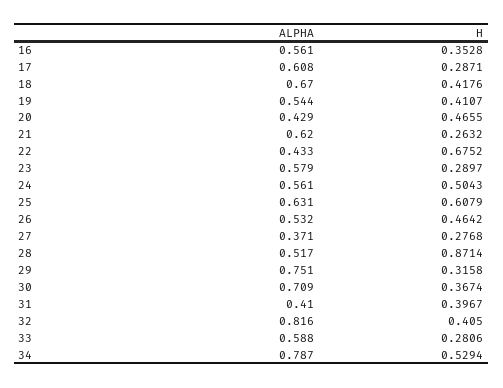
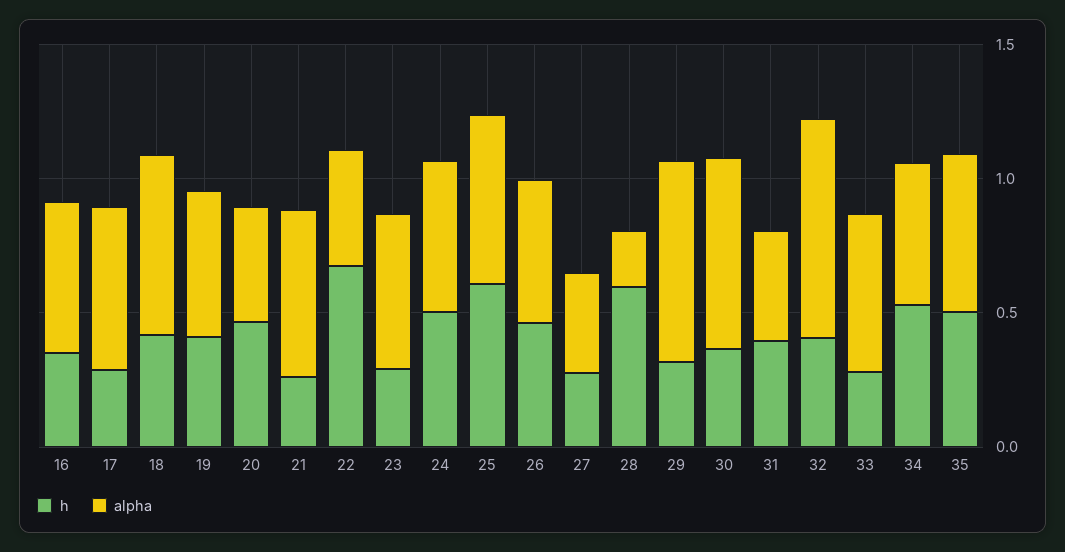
ALPHA, 28: 0.517 -> 0.2
H, 28: 0.8714 -> 0.6
ALPHA, 34: 0.787 -> 0.5
H, 35: none -> 0.5
ALPHA, 35: none -> 0.6

